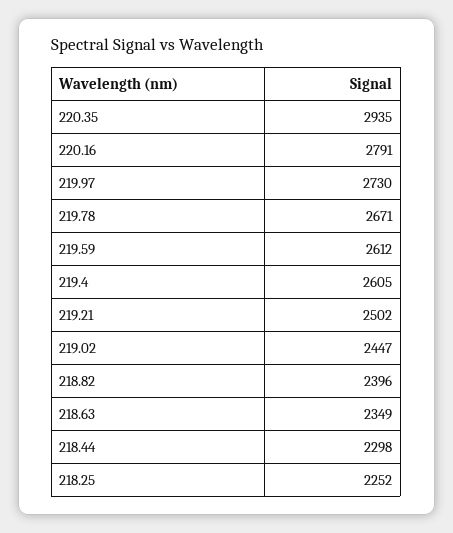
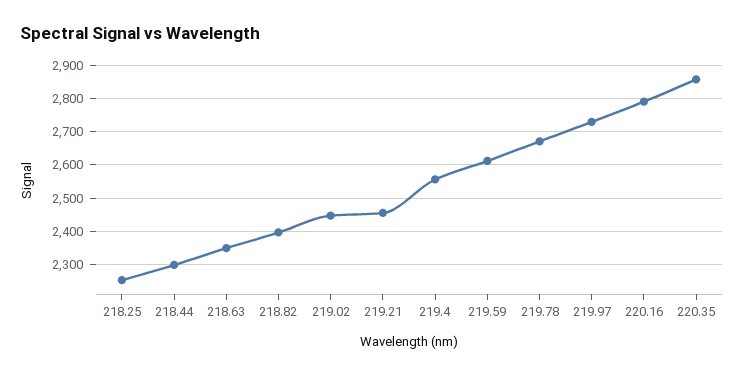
220.35: 2935 -> 2860
219.4: 2605 -> 2560
219.21: 2502 -> 2460

